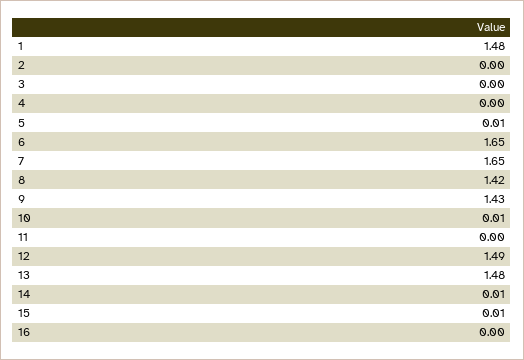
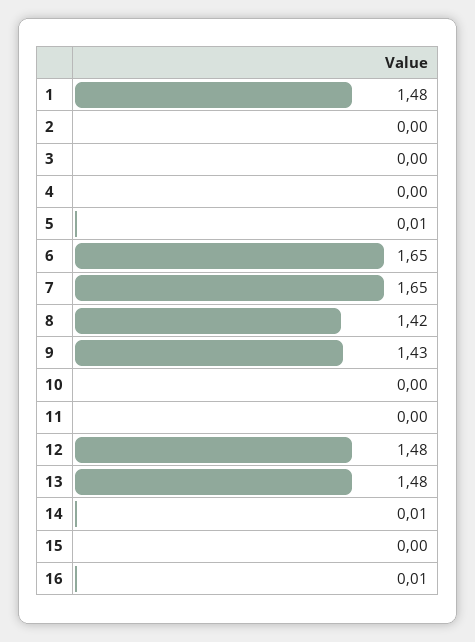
10: 0.01 -> 0
12: 1.49 -> 1.48
15: 0.01 -> 0
16: 0 -> 0.01

